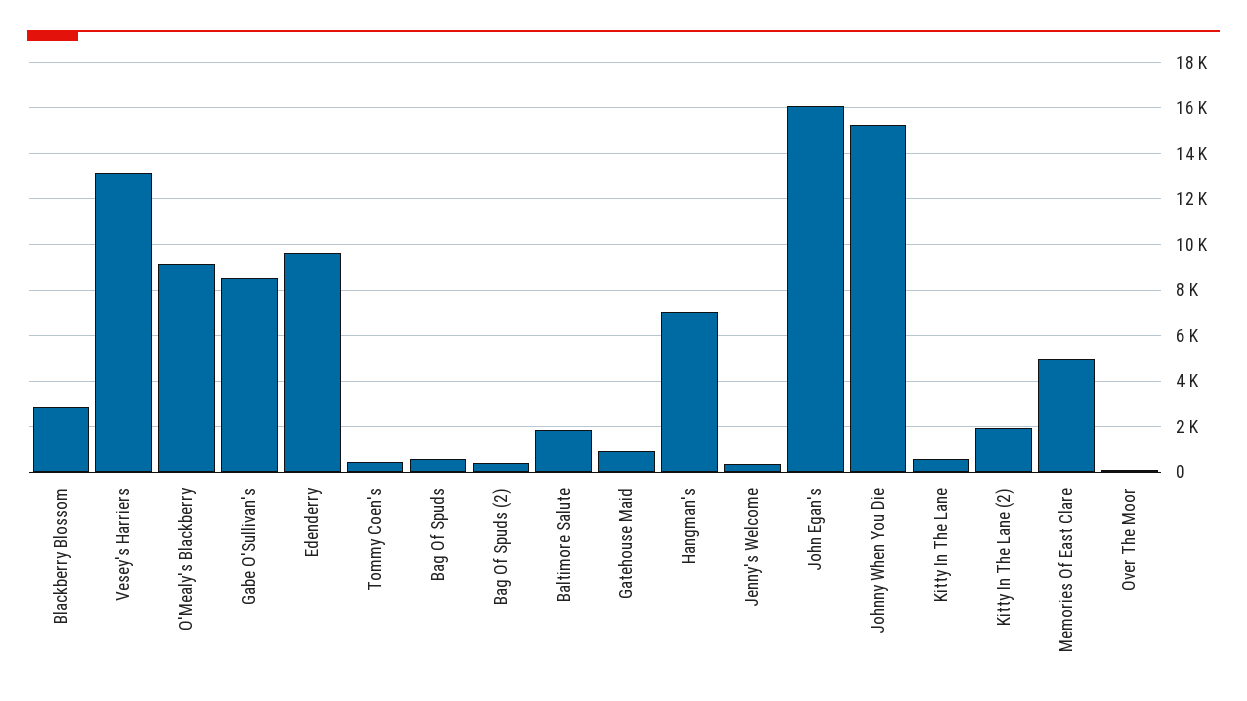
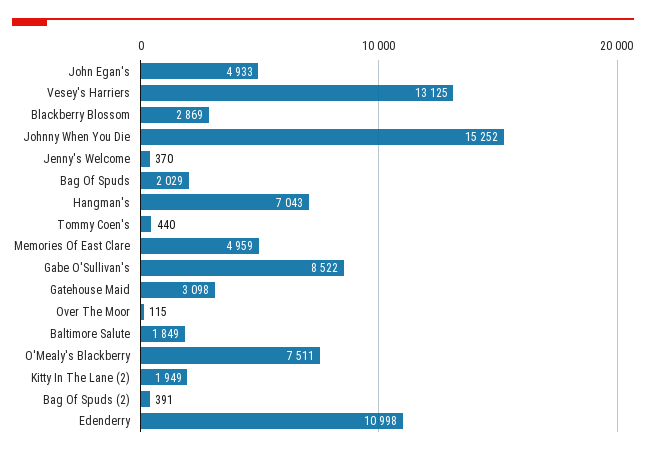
O'Mealy's Blackberry: 9000 -> 7511
Edenderry: 9500 -> 10998
Bag Of Spuds: 500 -> 2029
Gatehouse Maid: 1000 -> 3098
John Egan's: 16000 -> 4933
Kitty In The Lane: 500 -> none

